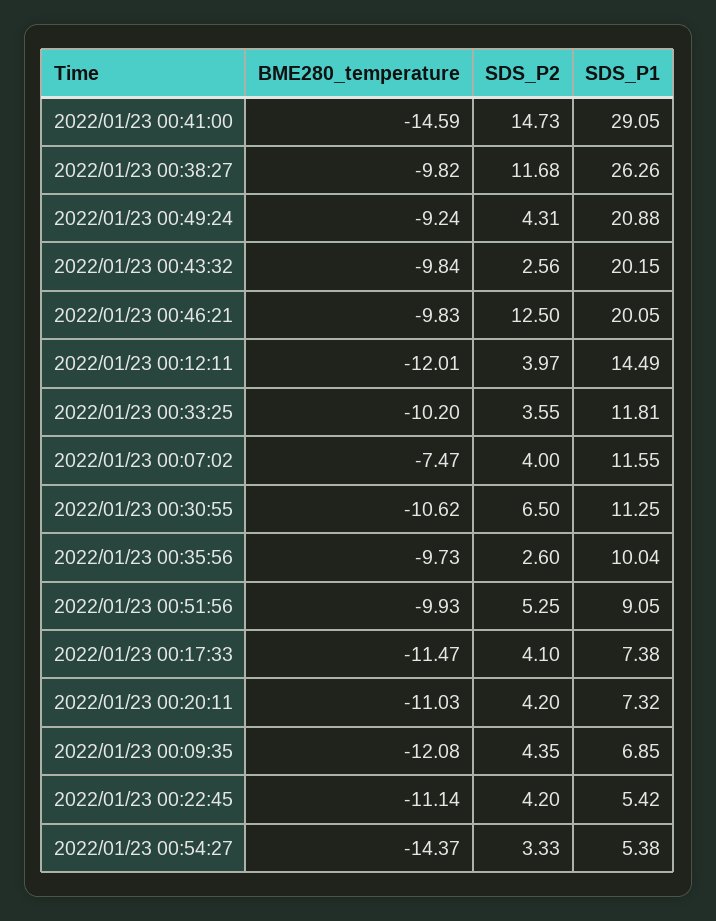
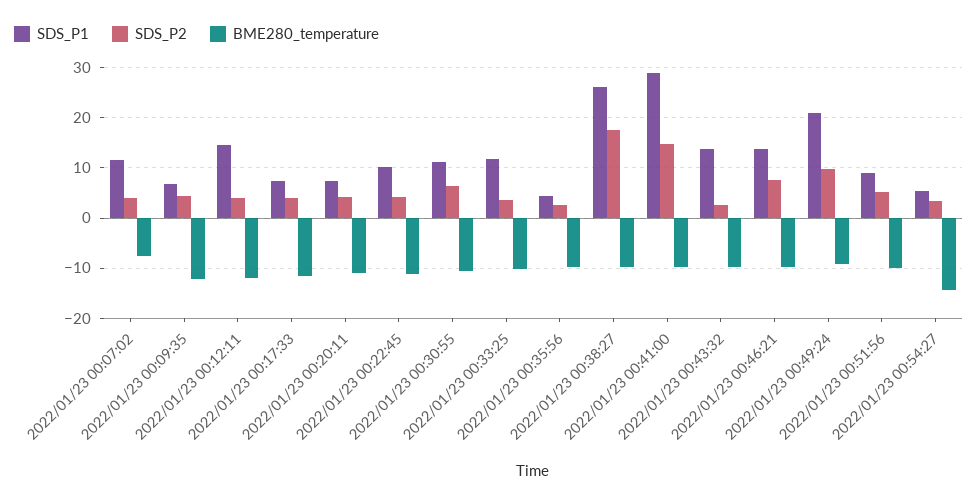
BME280_temperature, 2022/01/23 00:41:00: -14.59 -> -10
SDS_P2, 2022/01/23 00:38:27: 11.68 -> 18
SDS_P2, 2022/01/23 00:49:24: 4.31 -> 10
SDS_P1, 2022/01/23 00:43:32: 20.15 -> 14
SDS_P2, 2022/01/23 00:46:21: 12.5 -> 8
SDS_P1, 2022/01/23 00:46:21: 20.05 -> 14
SDS_P1, 2022/01/23 00:35:56: 10.04 -> 4
SDS_P1, 2022/01/23 00:22:45: 5.42 -> 10

